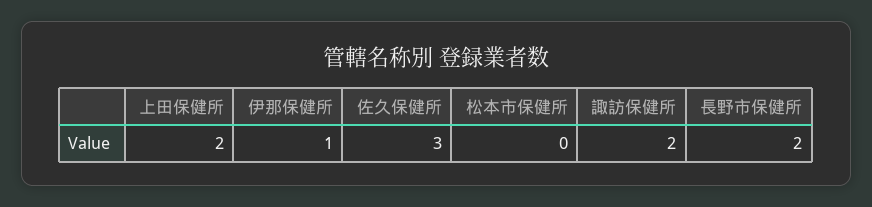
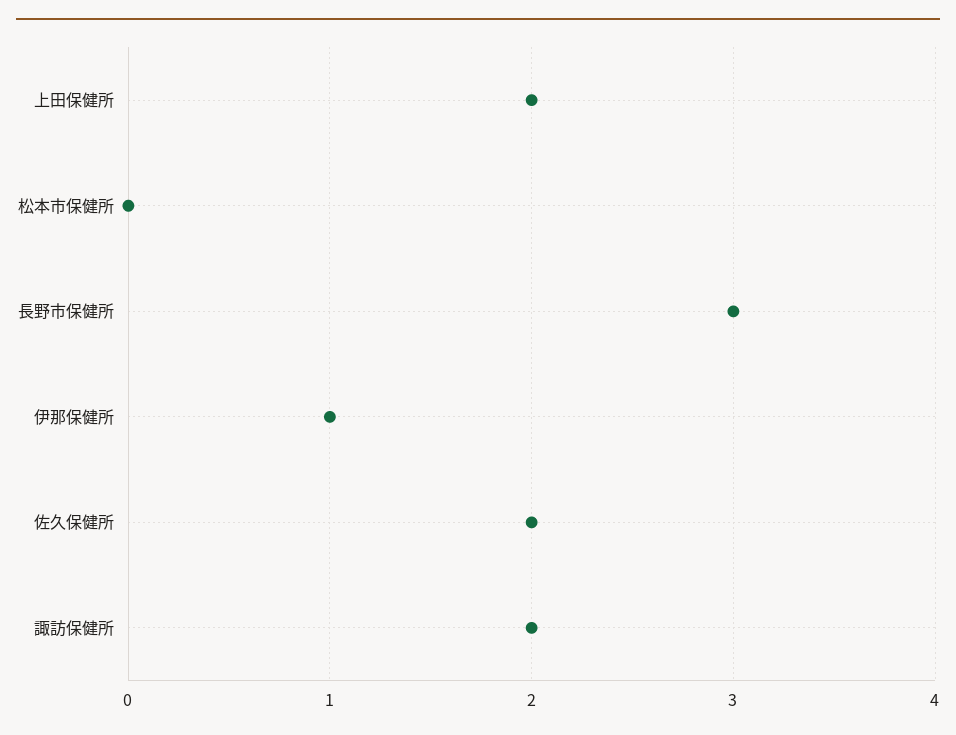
佐久保健所: 3 -> 2
長野市保健所: 2 -> 3

